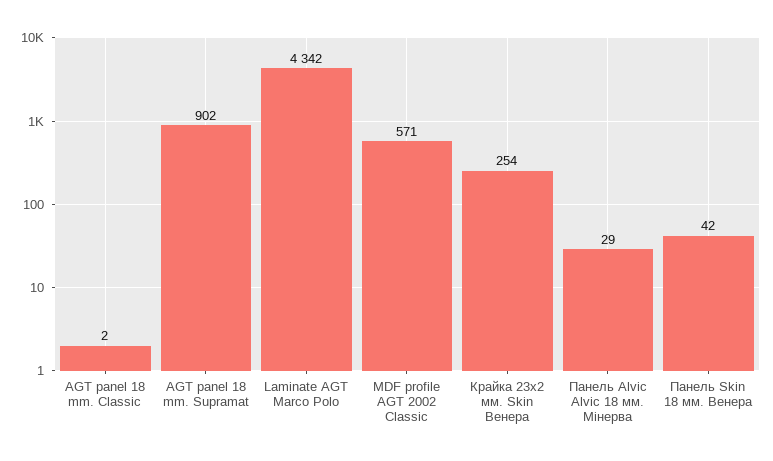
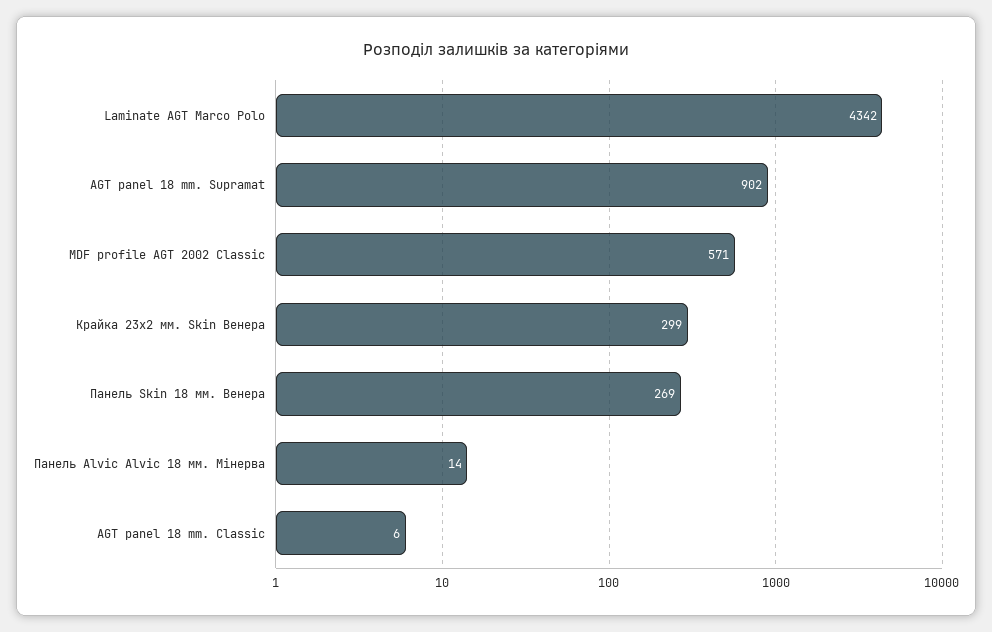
AGT panel 18 mm. Classic: 2 -> 6
Крайка 23x2 мм. Skin Венера: 254 -> 299
Панель Alvic Alvic 18 мм. Мінерва: 29 -> 14
Панель Skin 18 мм. Венера: 42 -> 269

